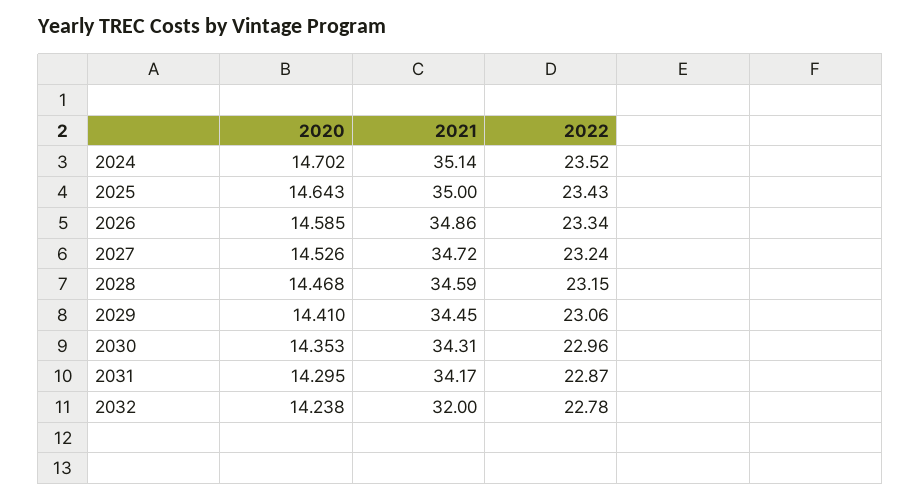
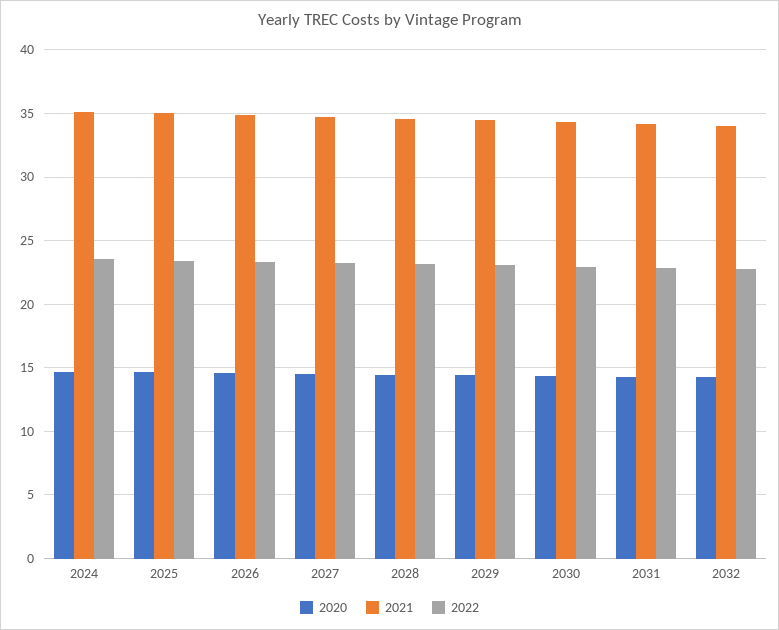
2021, 2032: 32 -> 34

